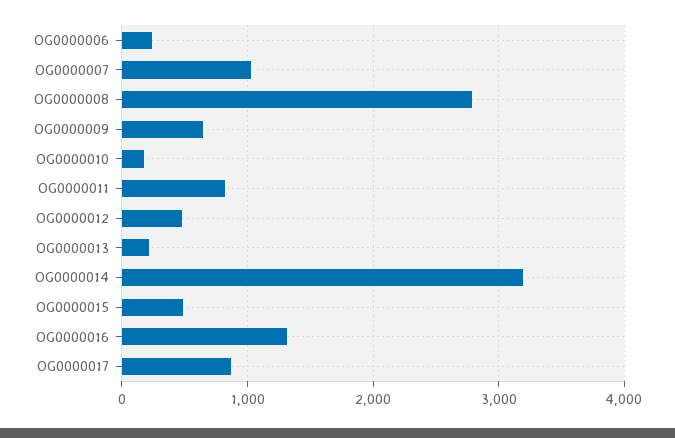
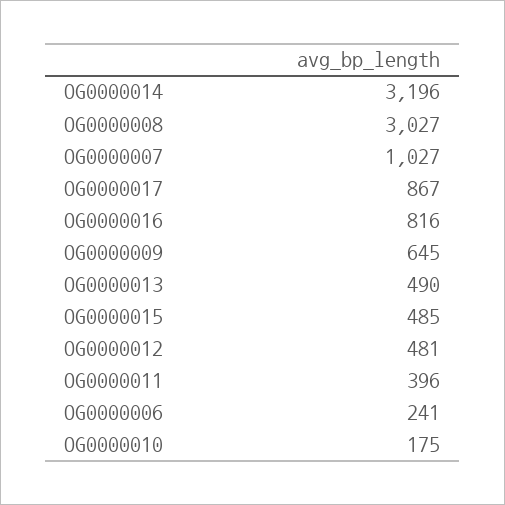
OG0000008: 2800 -> 3027
OG0000011: 800 -> 396
OG0000013: 200 -> 490
OG0000016: 1300 -> 816

